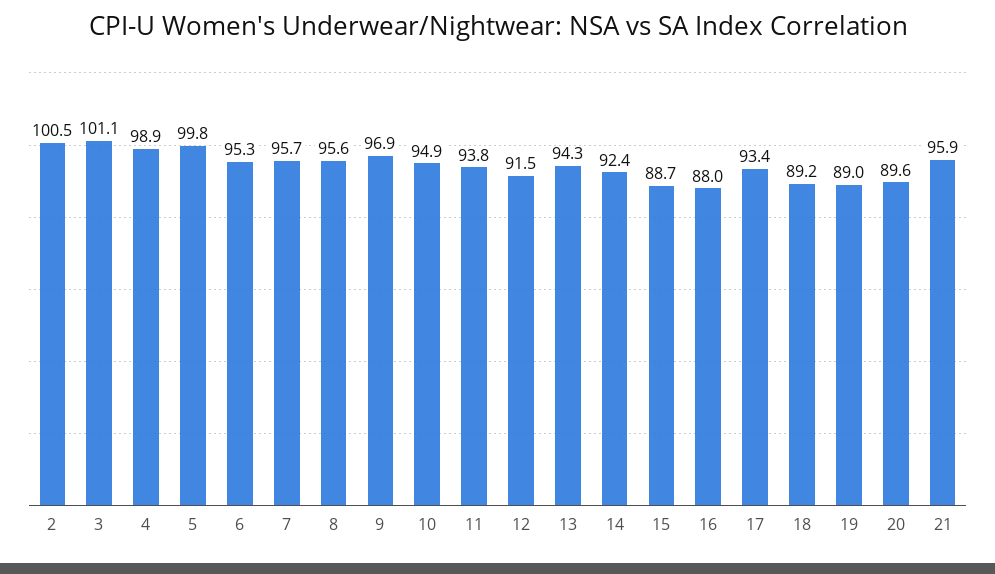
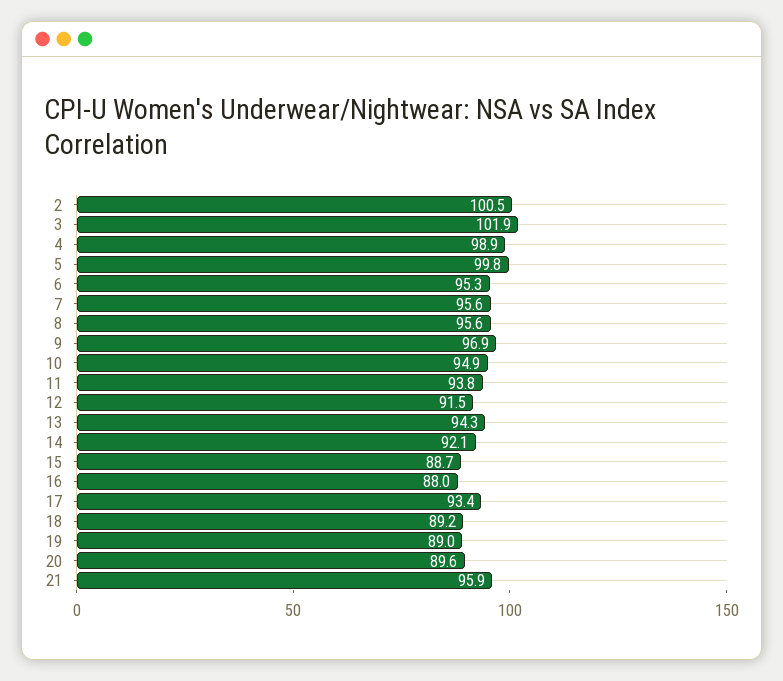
3: 101.1 -> 101.9
7: 95.7 -> 95.6
14: 92.4 -> 92.1

